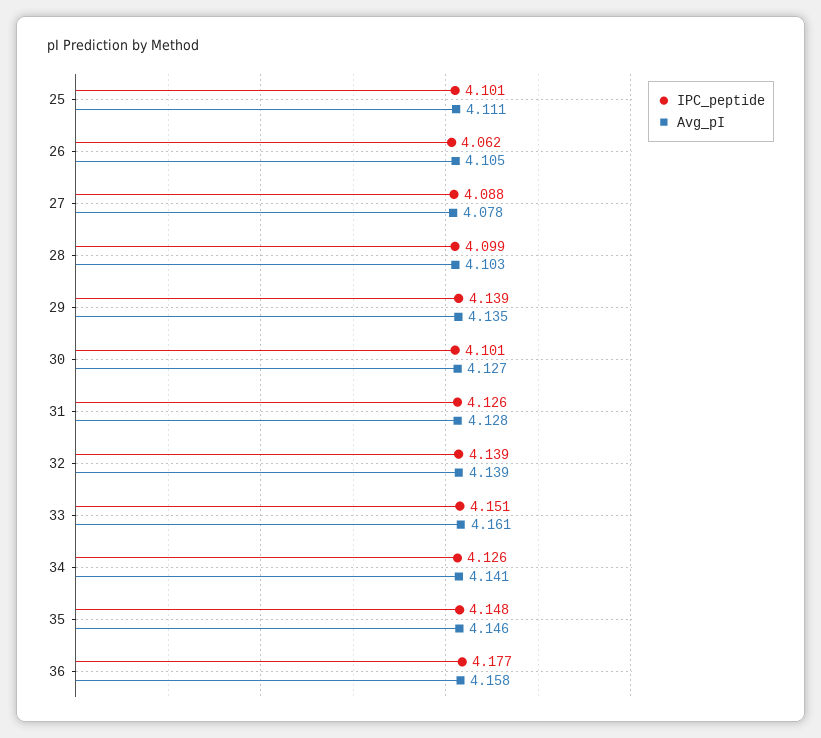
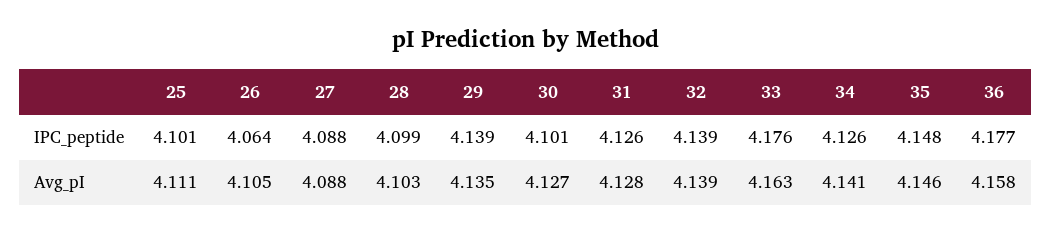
IPC_peptide, 26: 4.062 -> 4.064
Avg_pI, 27: 4.078 -> 4.088
IPC_peptide, 33: 4.151 -> 4.176
Avg_pI, 33: 4.161 -> 4.163

